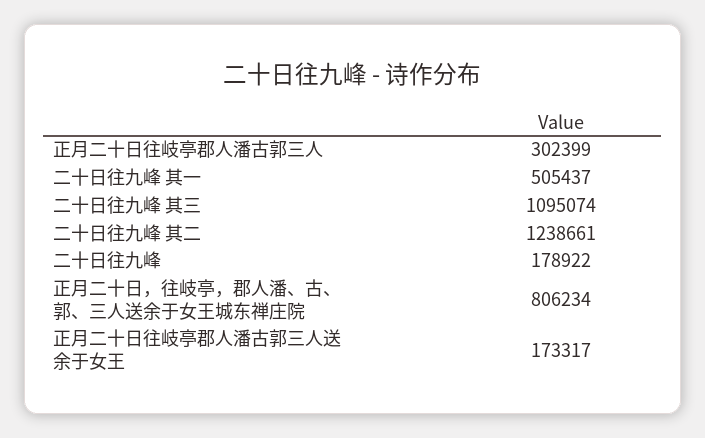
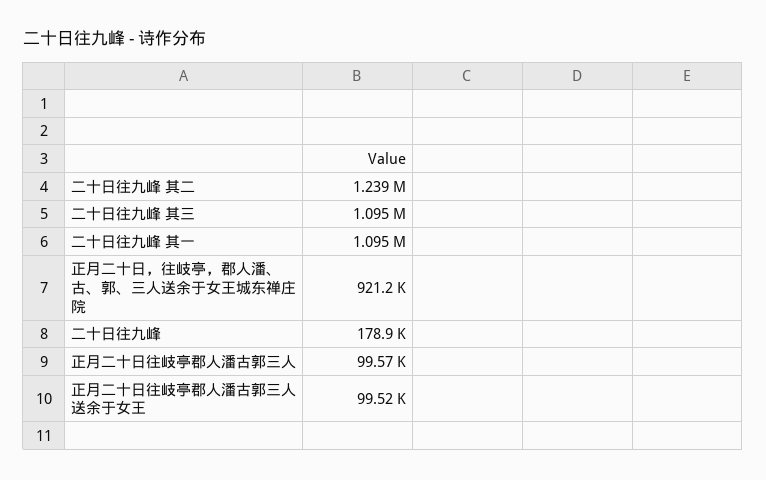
正月二十日往岐亭郡人潘古郭三人: 302399 -> 99570
二十日往九峰 其一: 505437 -> 1095000
正月二十日，往岐亭，郡人潘、古、郭、三人送余于女王城东禅庄院: 806234 -> 921200
正月二十日往岐亭郡人潘古郭三人送余于女王: 173317 -> 99520

